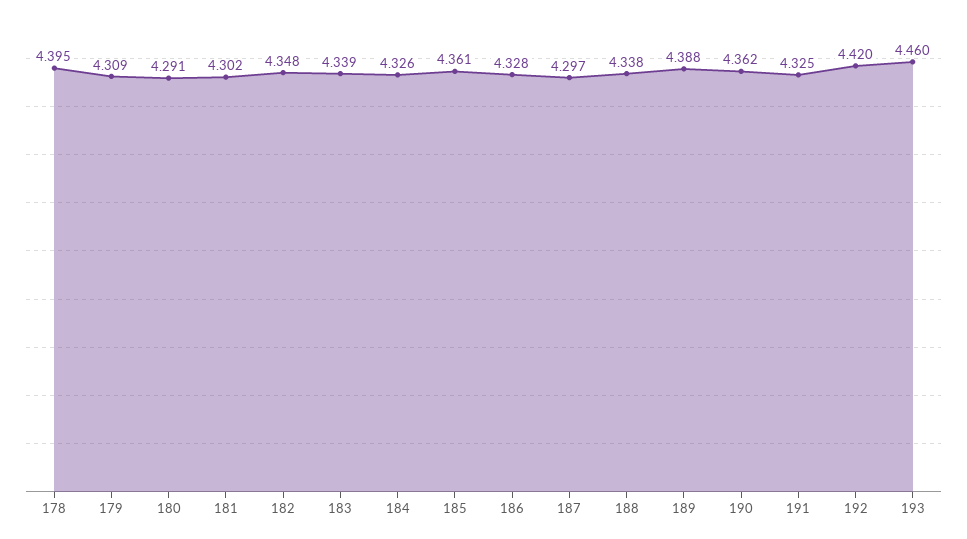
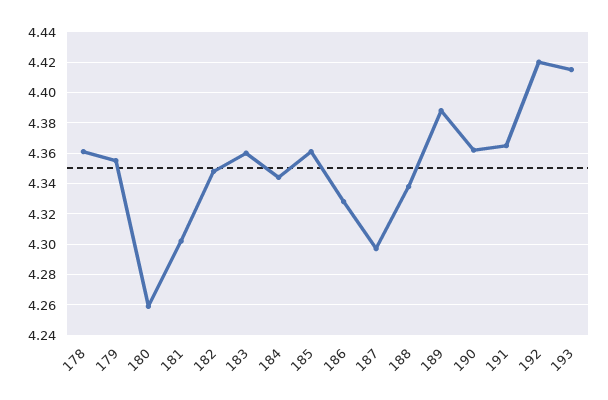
178: 4.395 -> 4.36
179: 4.309 -> 4.355
180: 4.291 -> 4.26
183: 4.339 -> 4.36
184: 4.326 -> 4.345
191: 4.325 -> 4.365
193: 4.46 -> 4.415

